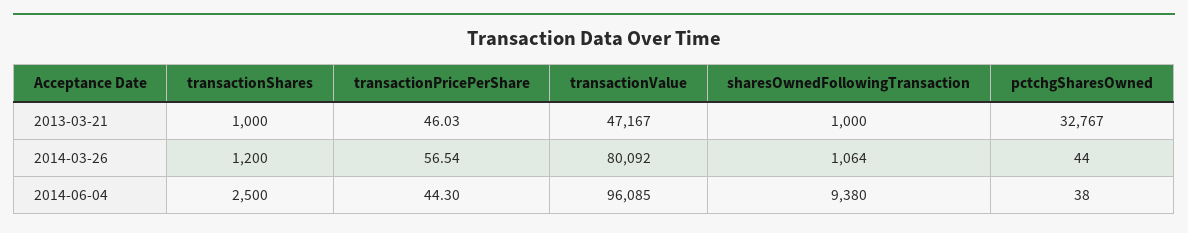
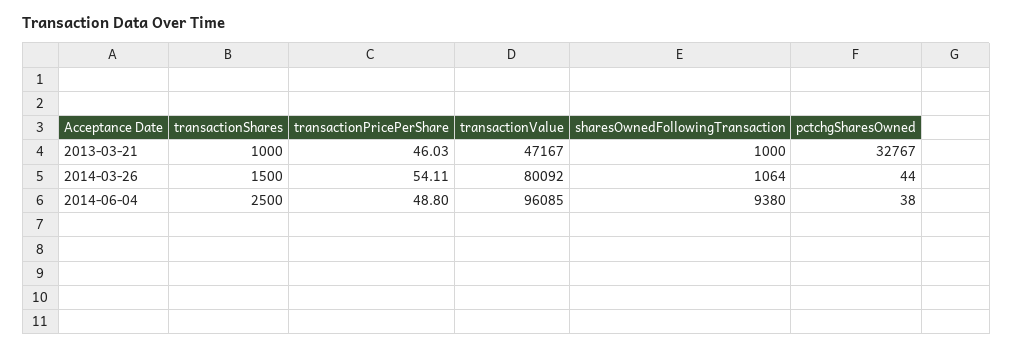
transactionShares, 2014-03-26: 1200 -> 1500
transactionPricePerShare, 2014-03-26: 56.54 -> 54.11
transactionPricePerShare, 2014-06-04: 44.3 -> 48.8

